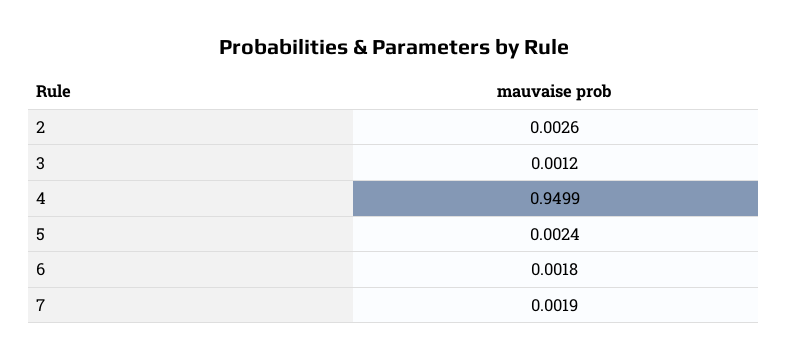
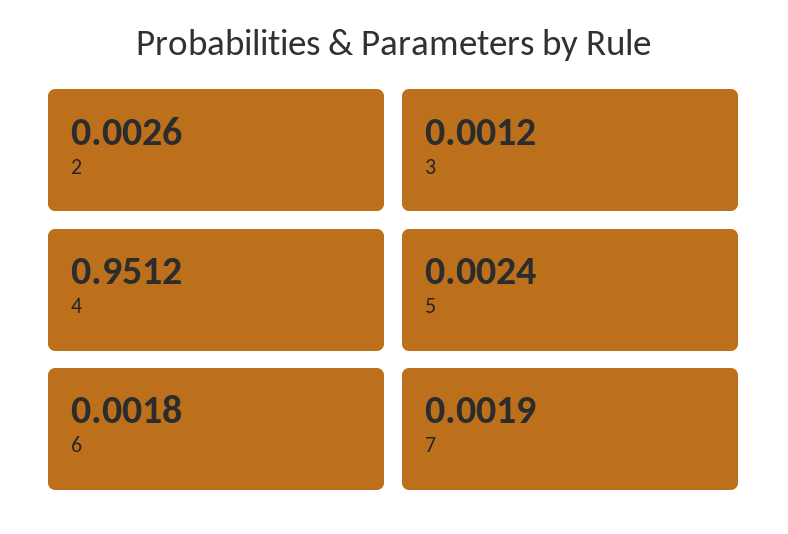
4: 0.9499 -> 0.9512

